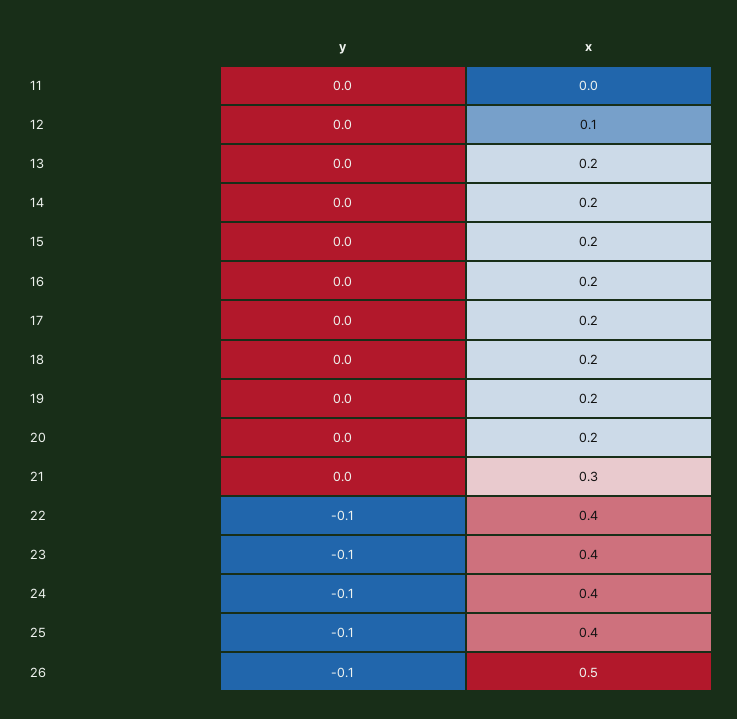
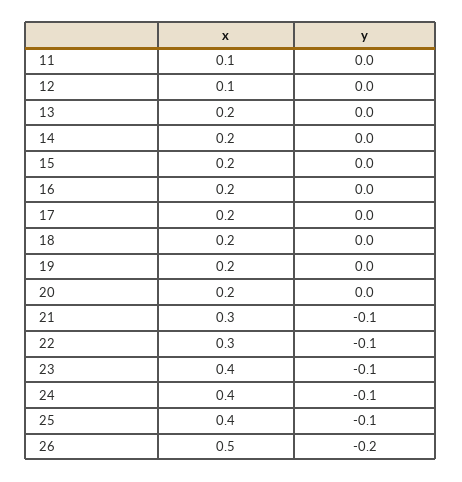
x, 11: 0 -> 0.1
y, 21: 0 -> -0.1
x, 22: 0.4 -> 0.3
y, 26: -0.1 -> -0.2

